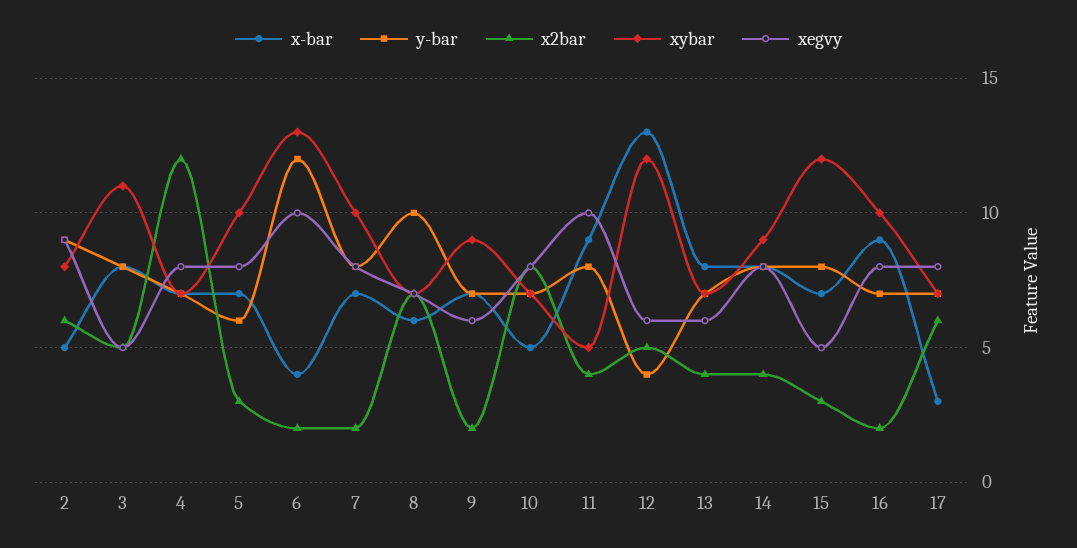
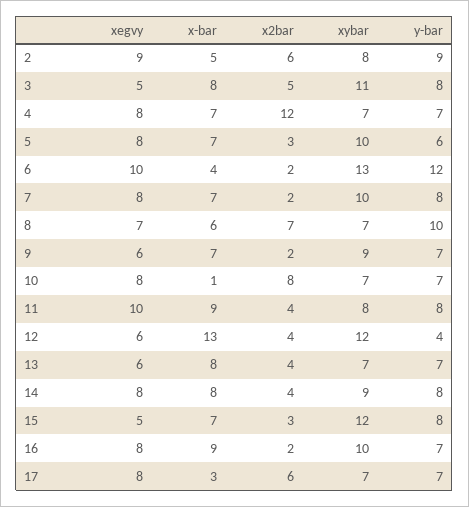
x-bar, 10: 5 -> 1
xybar, 11: 5 -> 8
x2bar, 12: 5 -> 4

